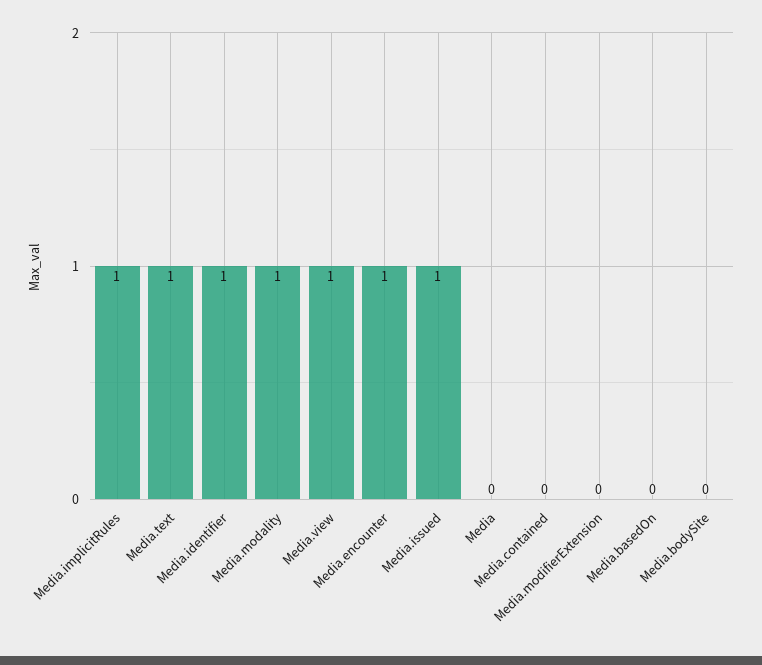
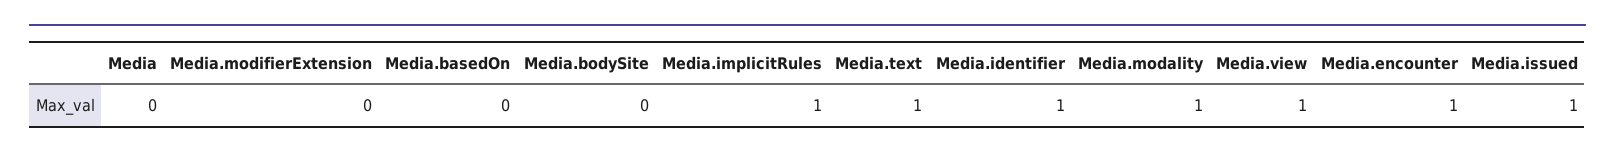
Media.contained: 0 -> none

